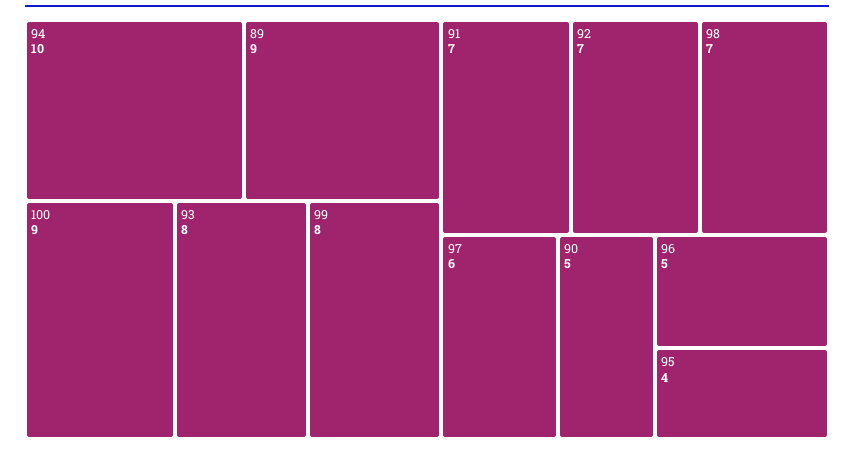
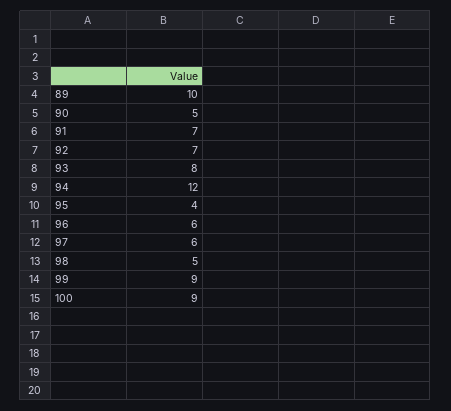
94: 10 -> 12
89: 9 -> 10
99: 8 -> 9
98: 7 -> 5
96: 5 -> 6

